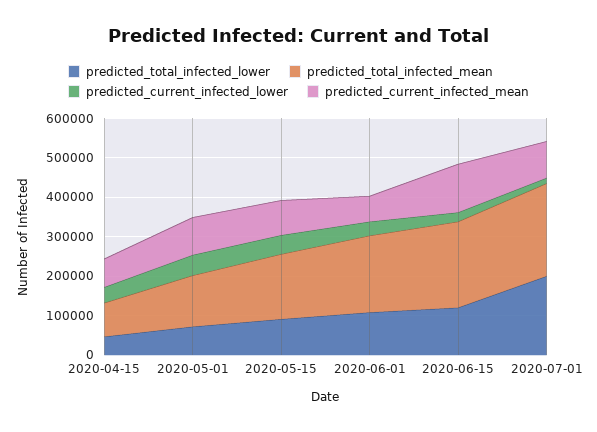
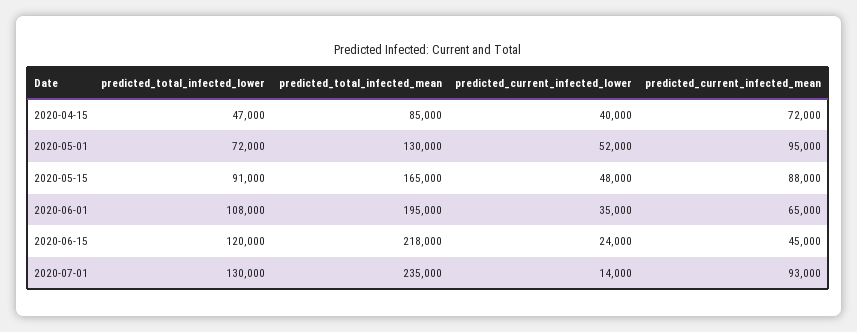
predicted_current_infected_mean, 2020-06-15: 125000 -> 45000
predicted_total_infected_lower, 2020-07-01: 200000 -> 130000

